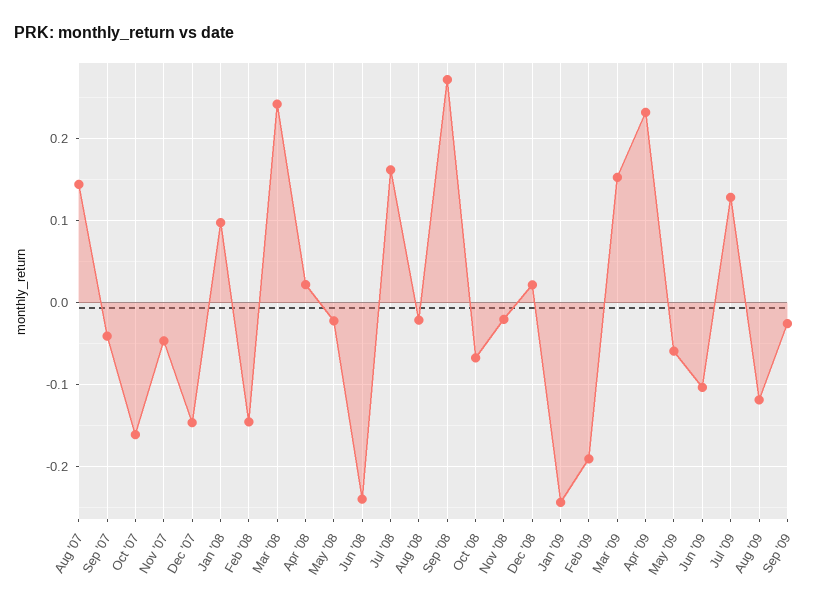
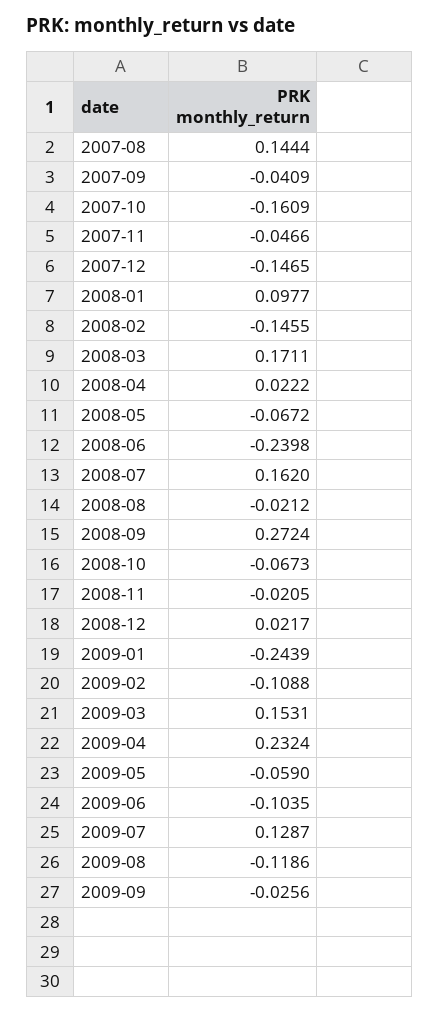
Mar '08: 0.24 -> 0.1711
May '08: -0.02 -> -0.0672
Feb '09: -0.19 -> -0.1088

